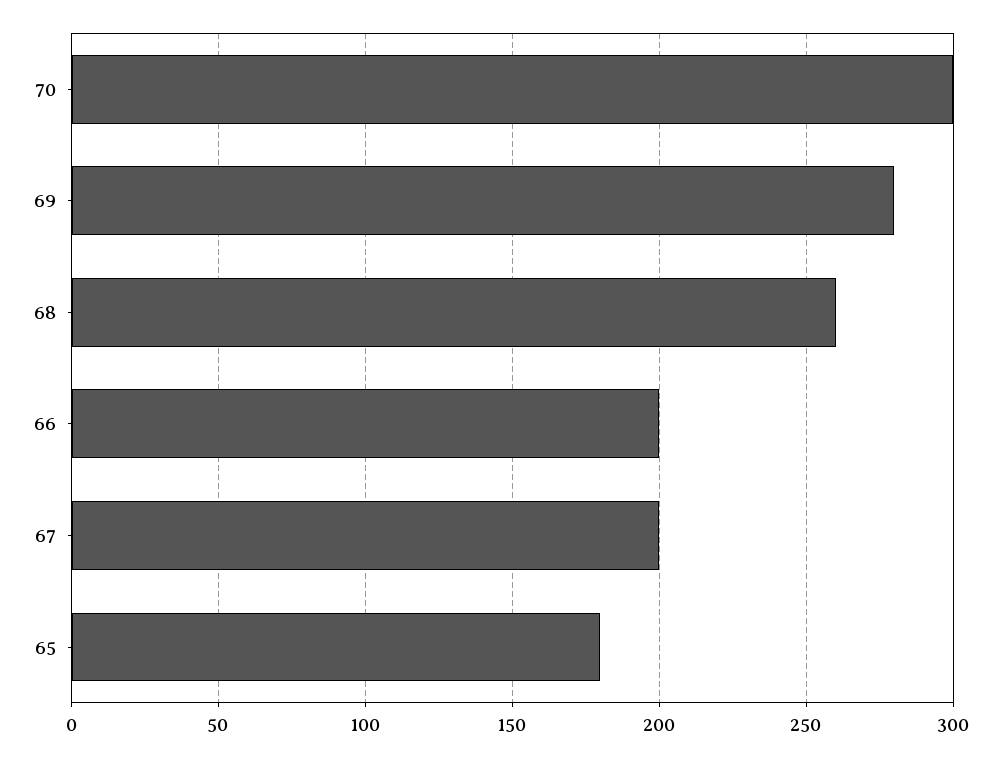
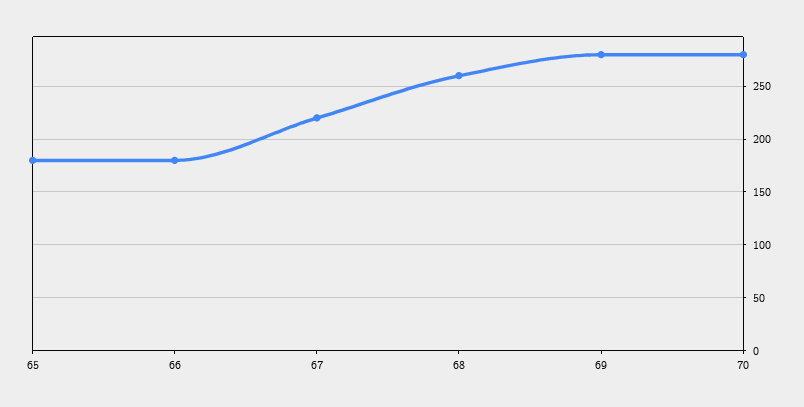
70: 300 -> 280
66: 200 -> 180
67: 200 -> 220

